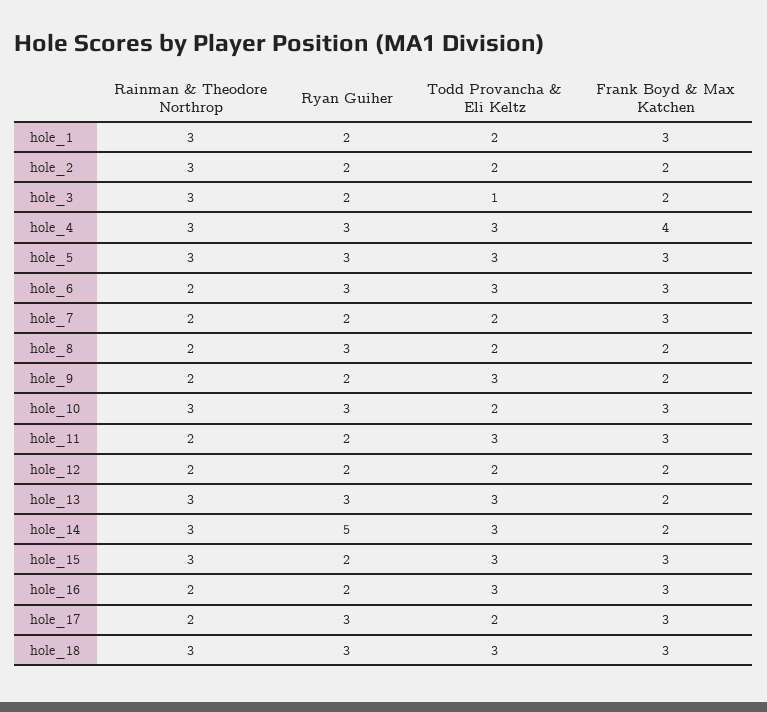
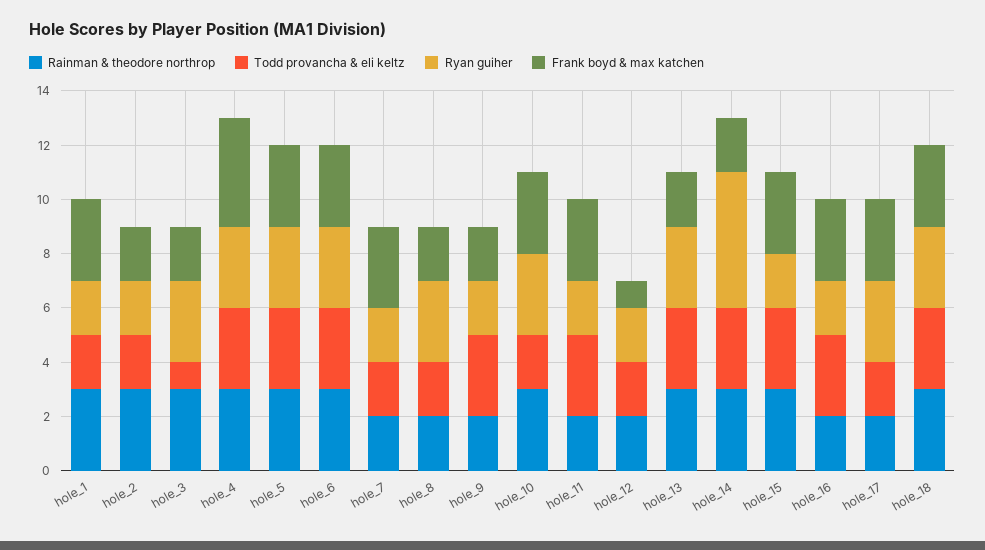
Ryan Guiher, hole_3: 2 -> 3
Rainman & Theodore Northrop, hole_6: 2 -> 3
Frank Boyd & Max Katchen, hole_12: 2 -> 1

